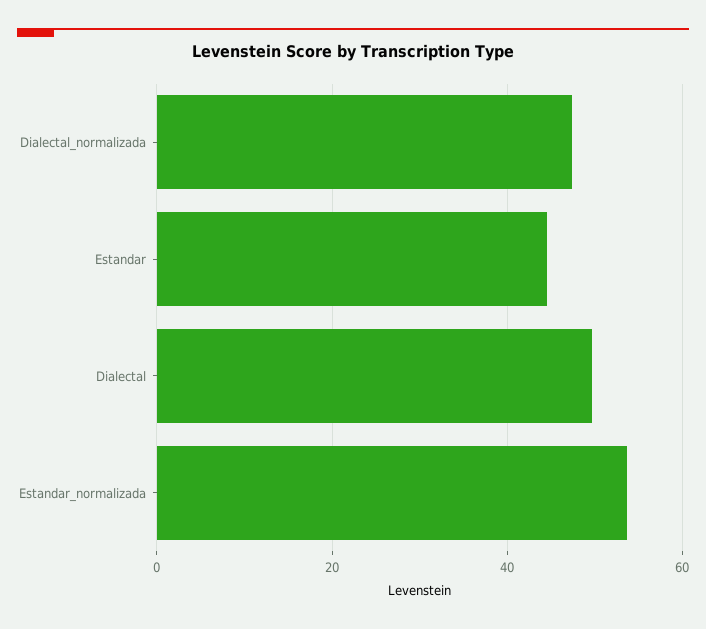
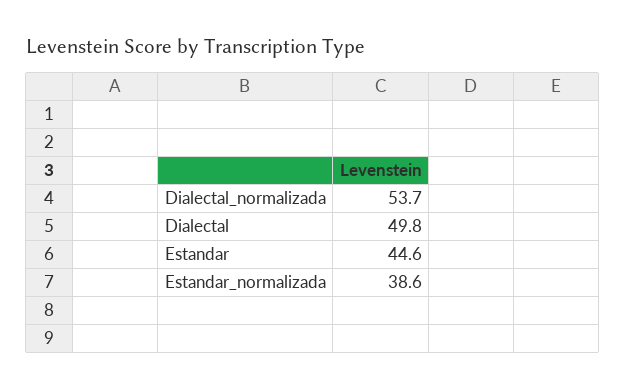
Dialectal_normalizada: 48 -> 53.7
Estandar_normalizada: 54 -> 38.6

